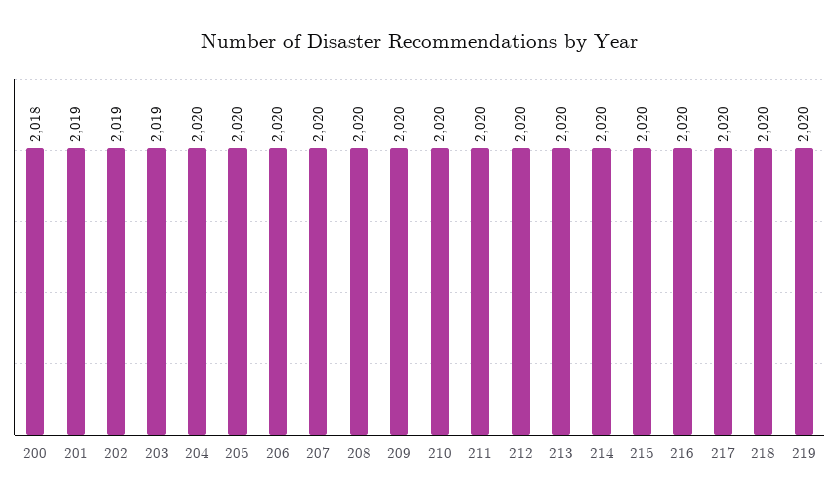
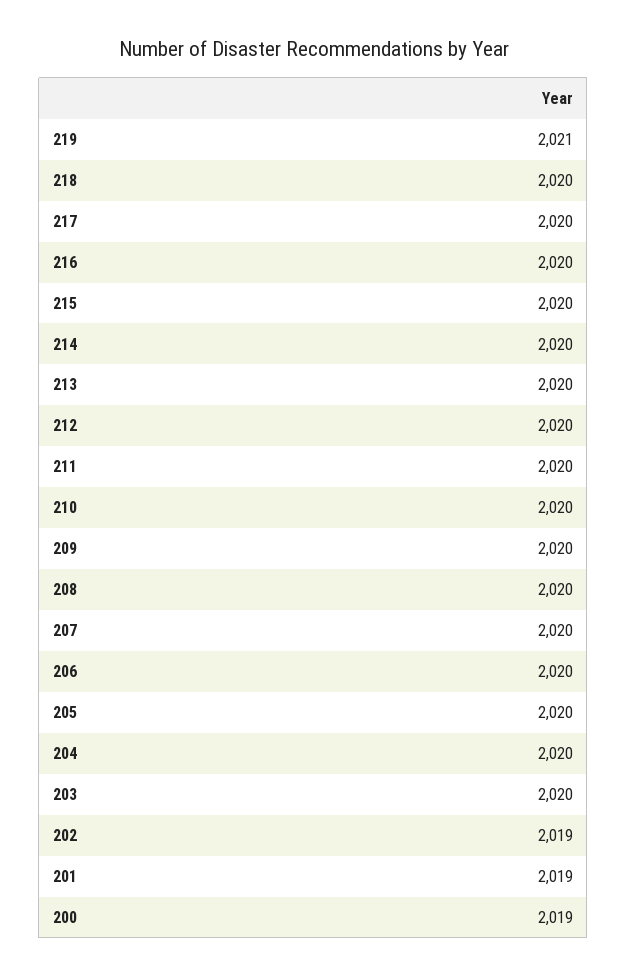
200: 2018 -> 2019
203: 2019 -> 2020
219: 2020 -> 2021

